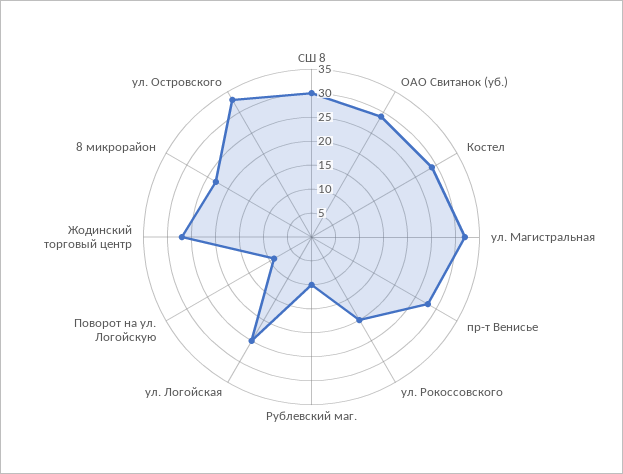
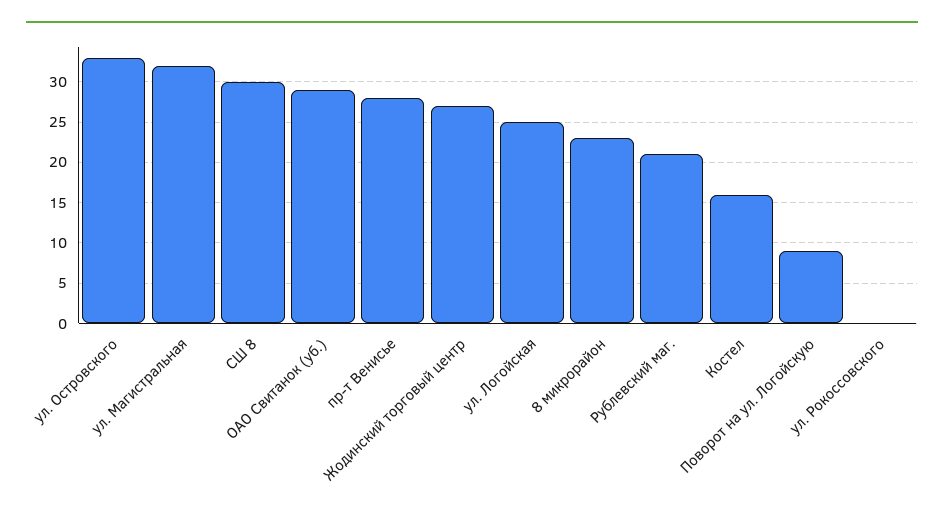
Костел: 30 -> 16
ул. Рокоссовского: 20 -> 0
Рублевский маг.: 10 -> 21

